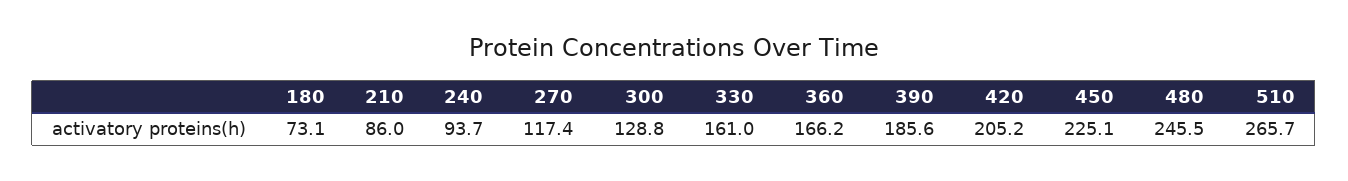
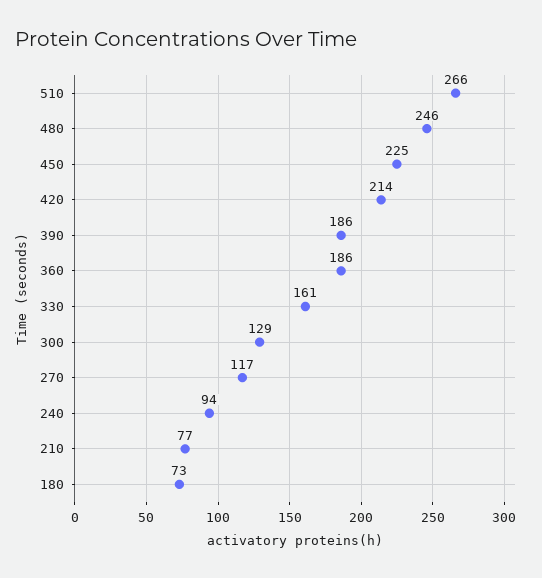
210: 86 -> 77
360: 166.2 -> 186
420: 205.2 -> 214

